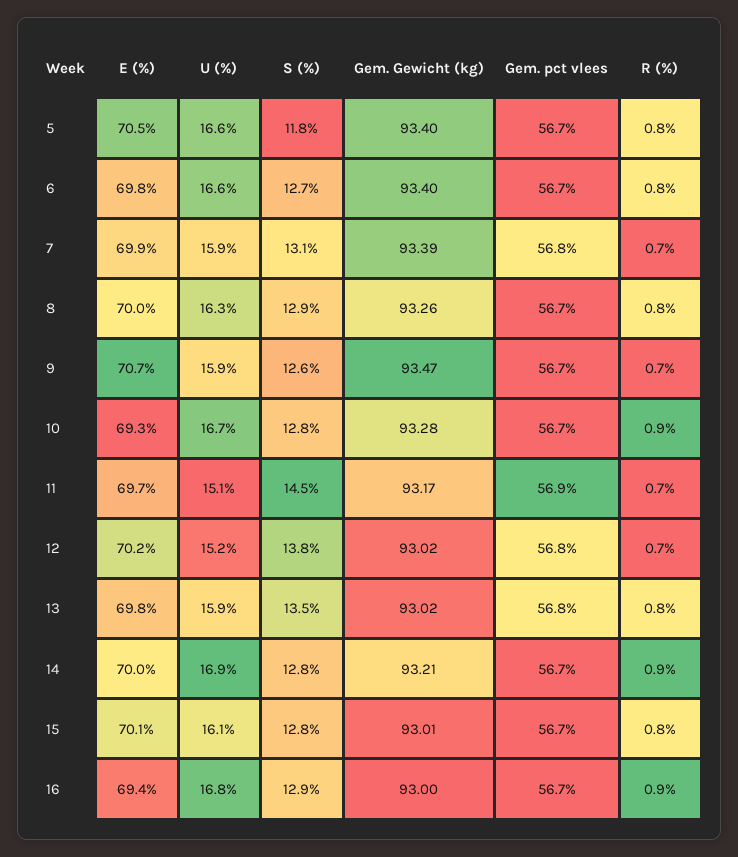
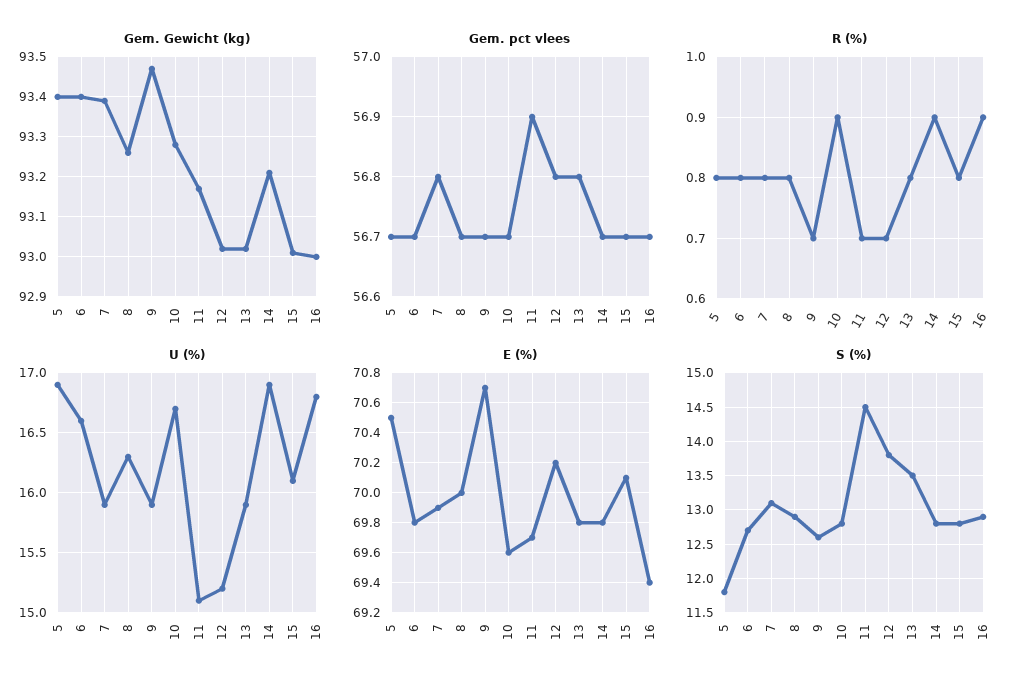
U (%), 5: 16.6 -> 16.9
R (%), 7: 0.7 -> 0.8
E (%), 10: 69.3 -> 69.6
E (%), 14: 70 -> 69.8

